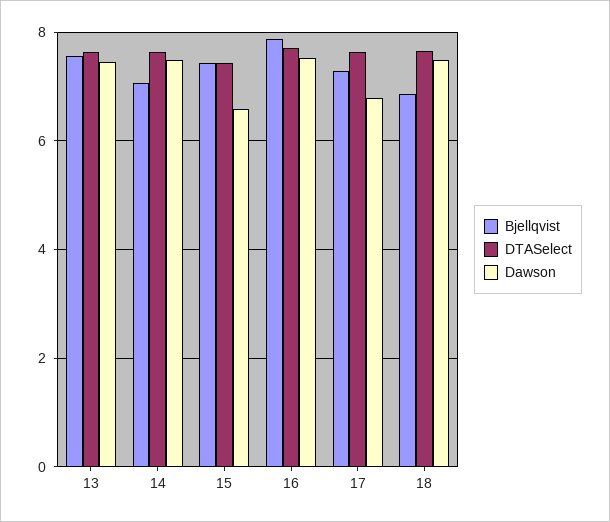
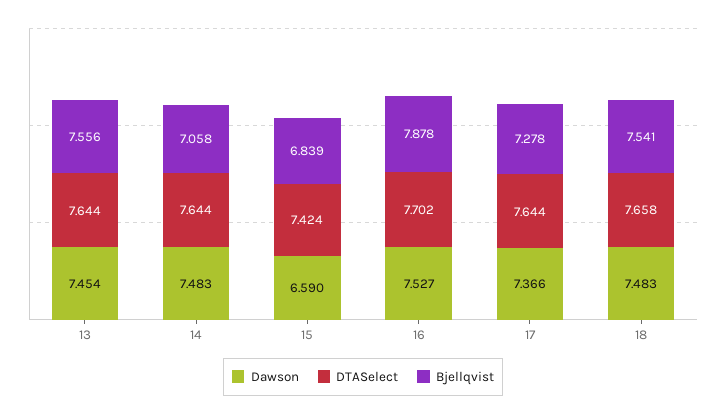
Bjellqvist, 15: 7.4 -> 6.839
Dawson, 17: 6.8 -> 7.366
Bjellqvist, 18: 6.8 -> 7.541

